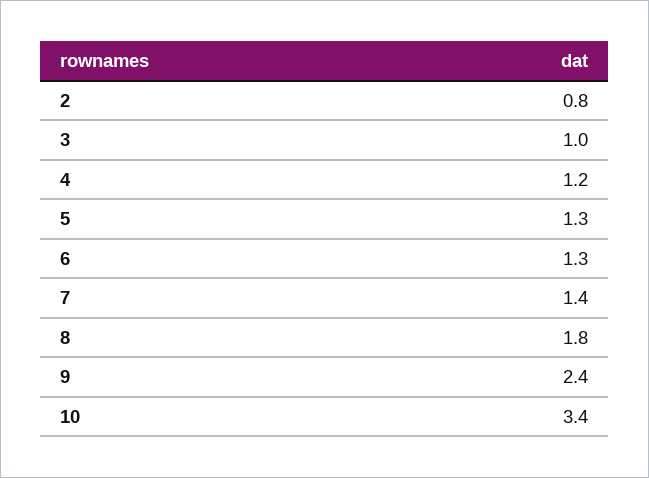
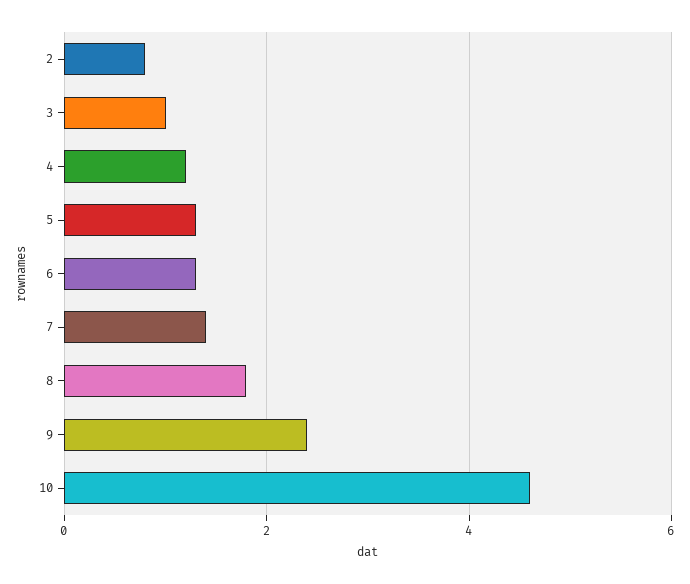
10: 3.4 -> 4.5

